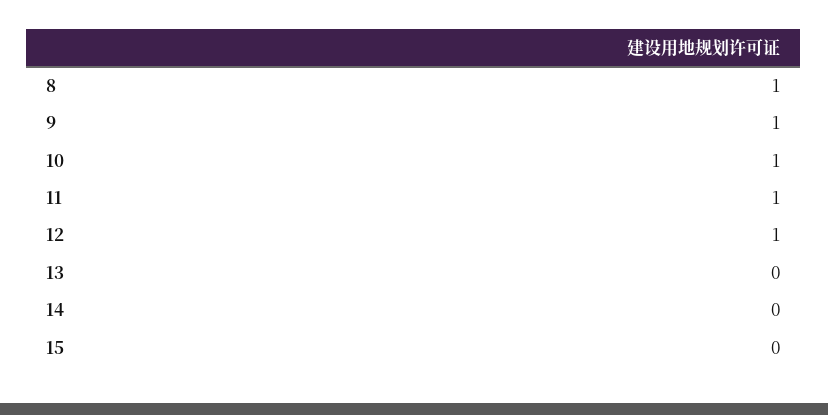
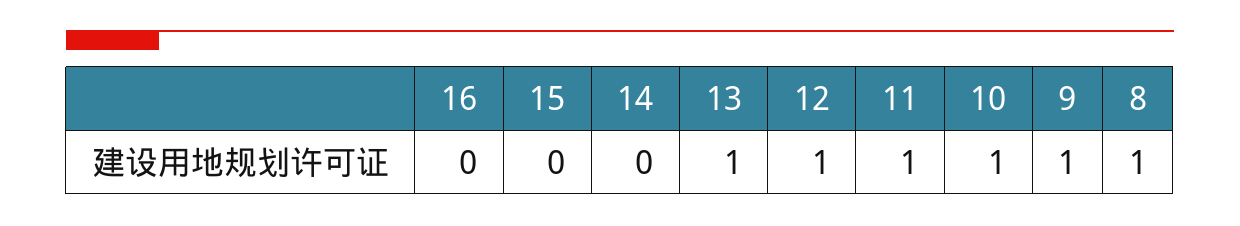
13: 0 -> 1
16: none -> 0

